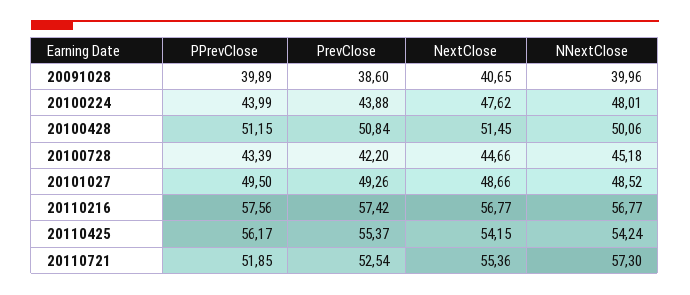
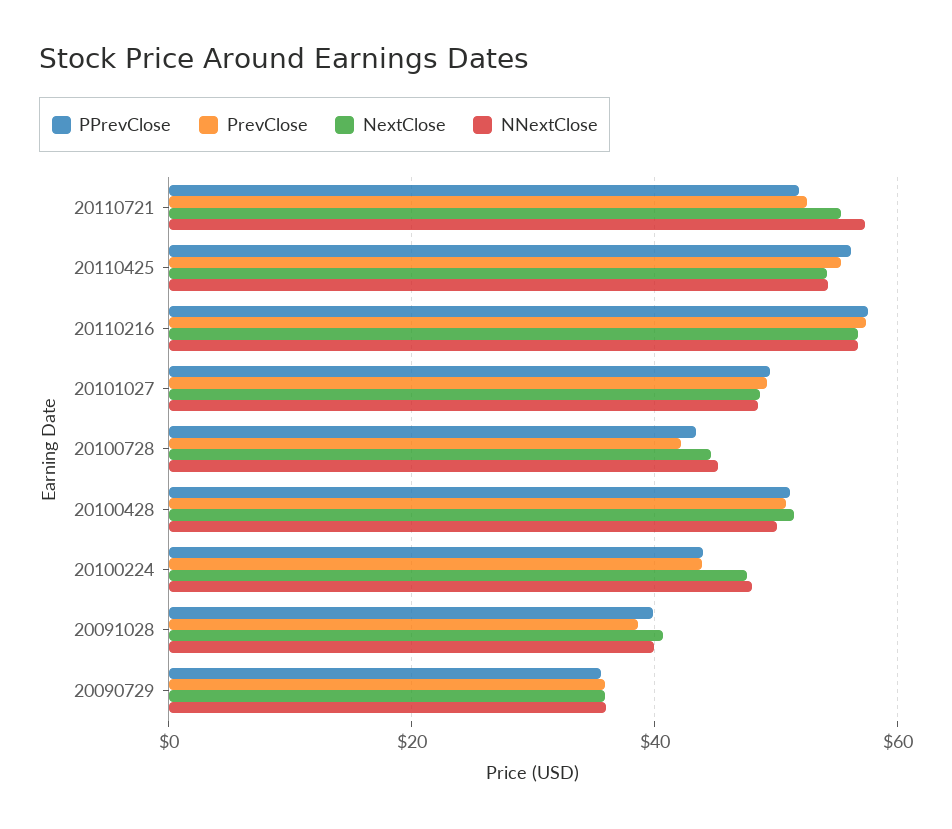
PPrevClose, 20090729: none -> 36
PrevClose, 20090729: none -> 36
NextClose, 20090729: none -> 36
NNextClose, 20090729: none -> 36

